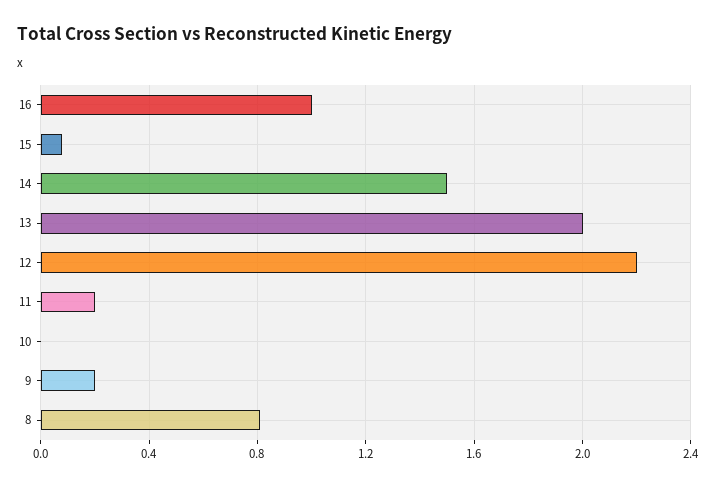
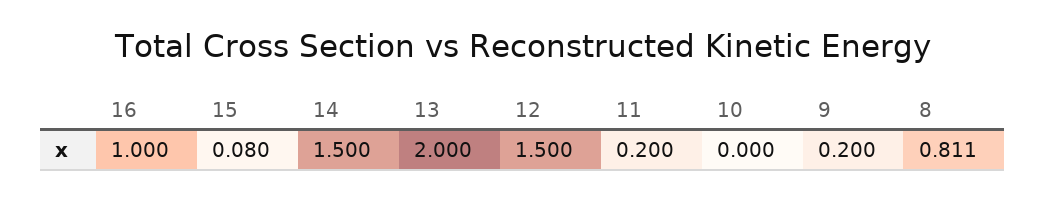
12: 2.2 -> 1.5

